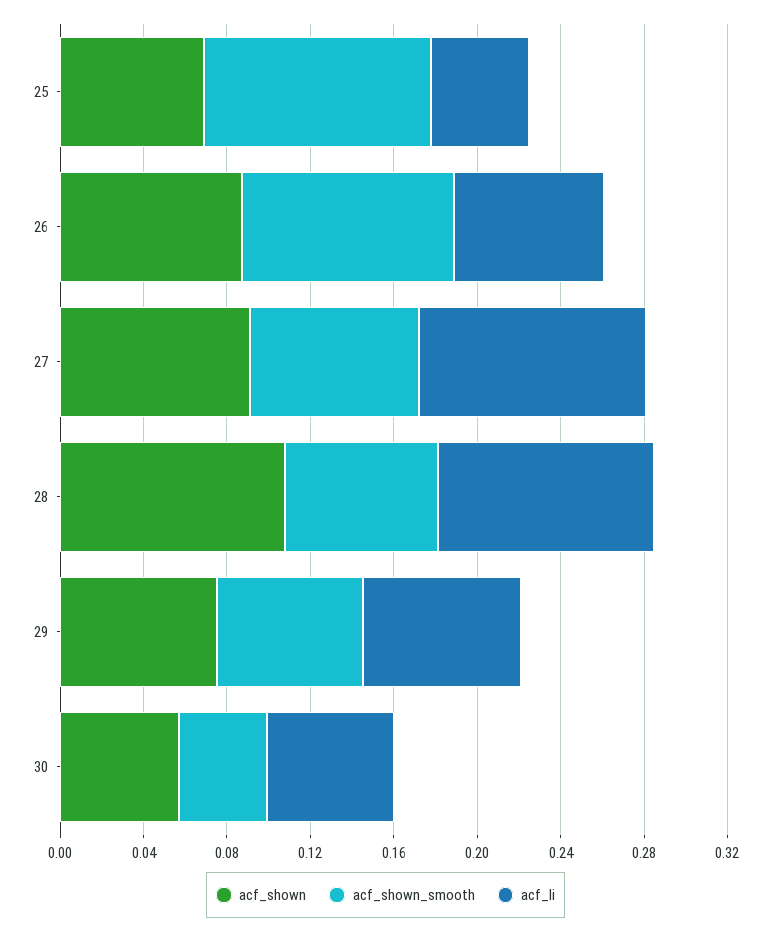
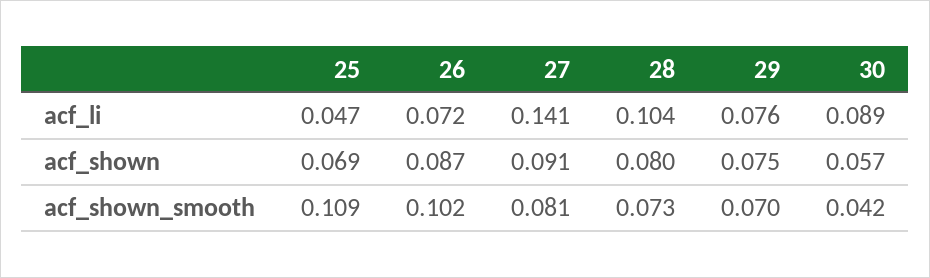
acf_li, 27: 0.11 -> 0.141
acf_shown, 28: 0.11 -> 0.08
acf_li, 30: 0.06 -> 0.089

